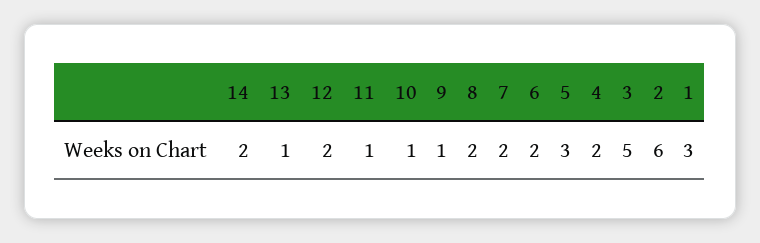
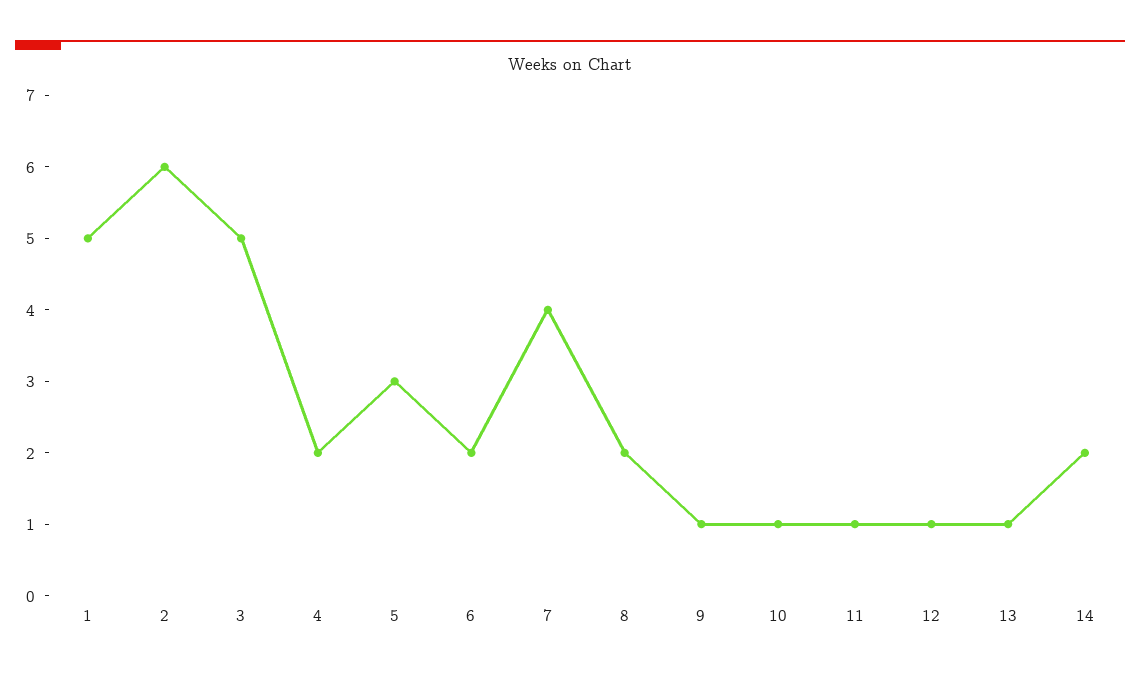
12: 2 -> 1
7: 2 -> 4
1: 3 -> 5

